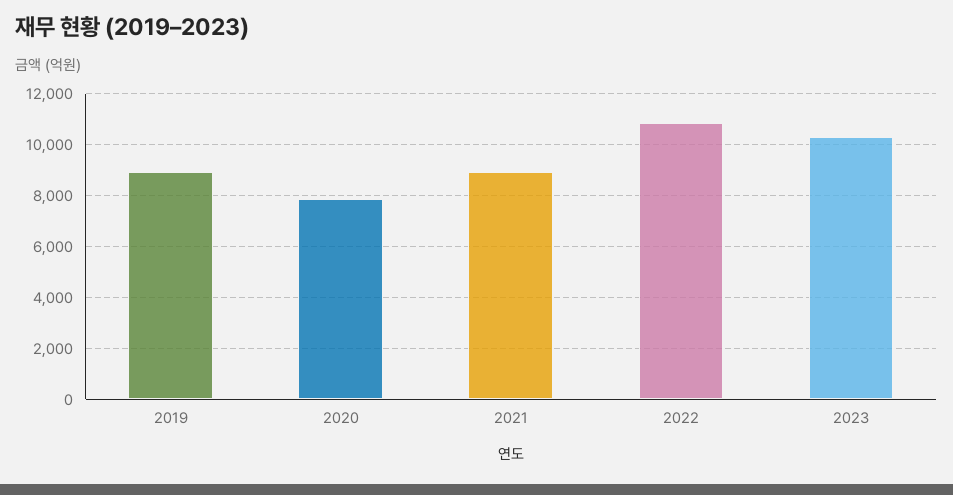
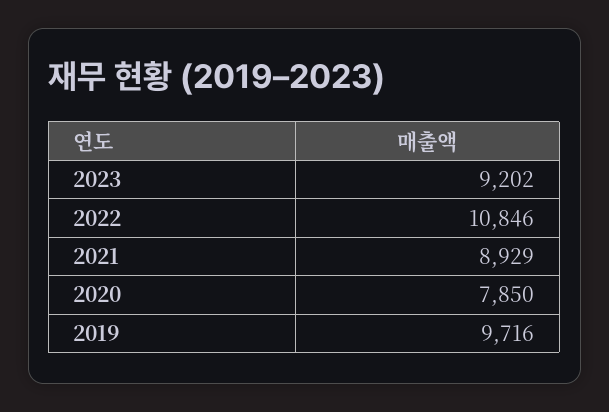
2019: 9000 -> 9716
2023: 10250 -> 9202

